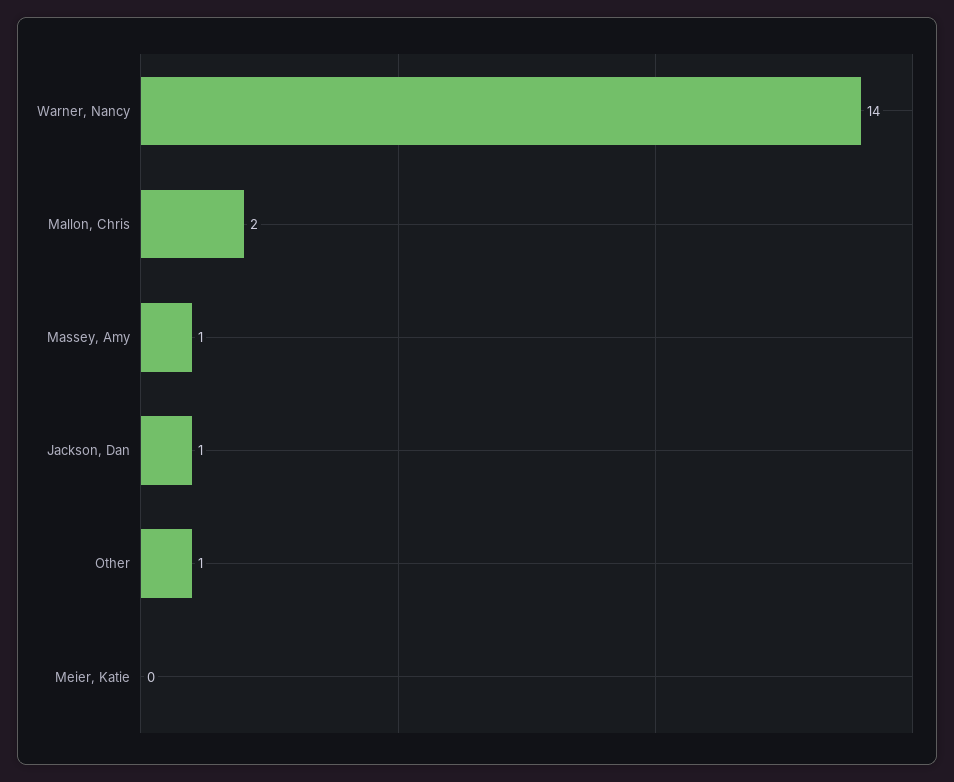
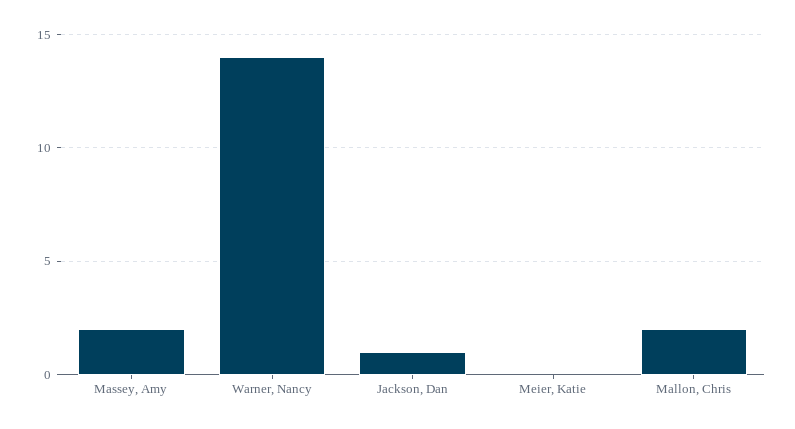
Massey, Amy: 1 -> 2
Other: 1 -> none

